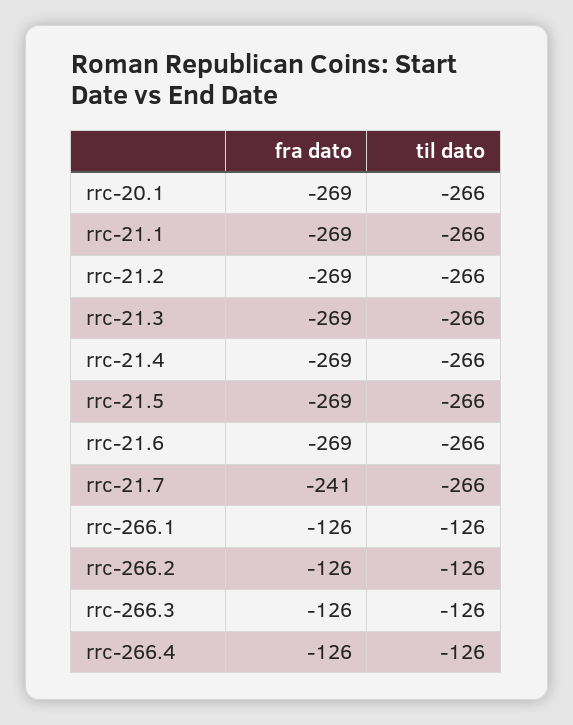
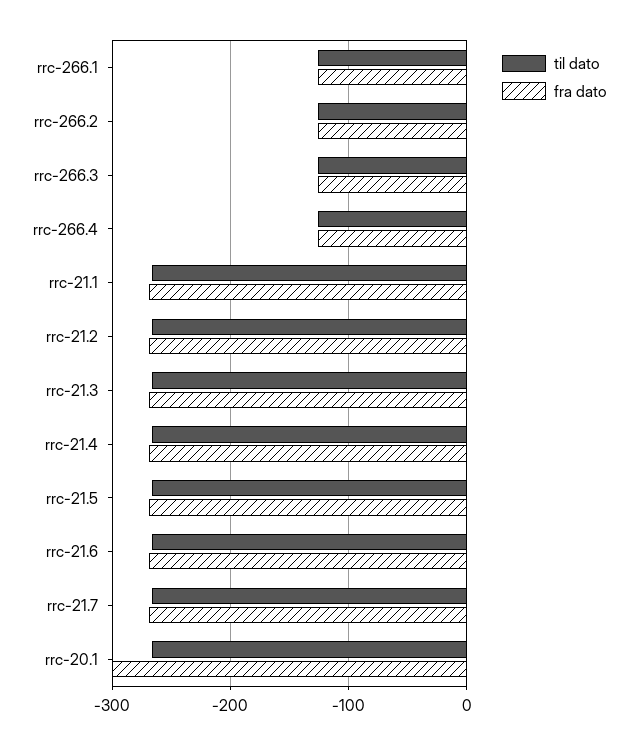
fra dato, rrc-20.1: -269 -> -300
fra dato, rrc-21.7: -241 -> -270

